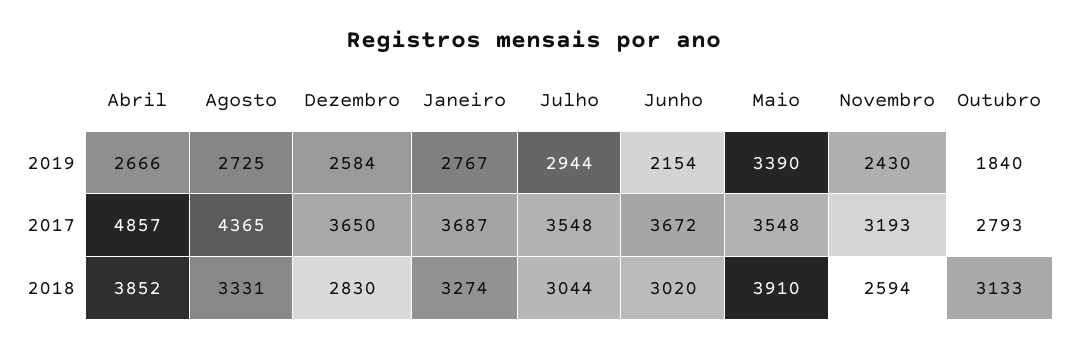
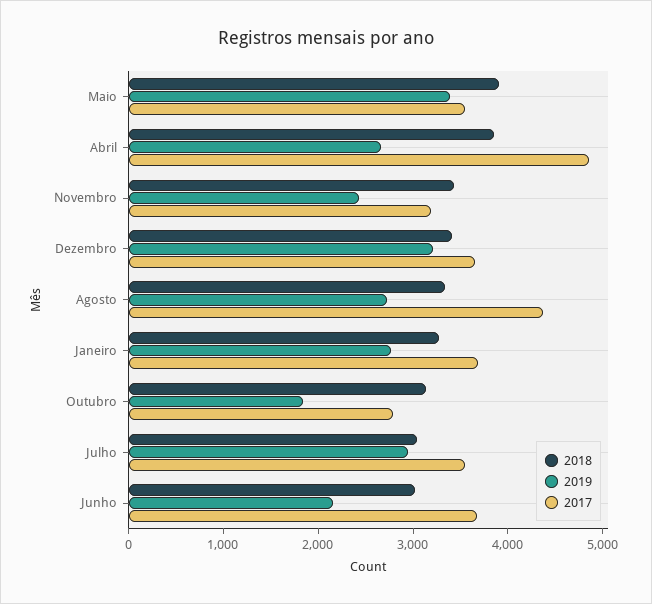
2019, Dezembro: 2584 -> 3200
2018, Dezembro: 2830 -> 3400
2018, Novembro: 2594 -> 3400

